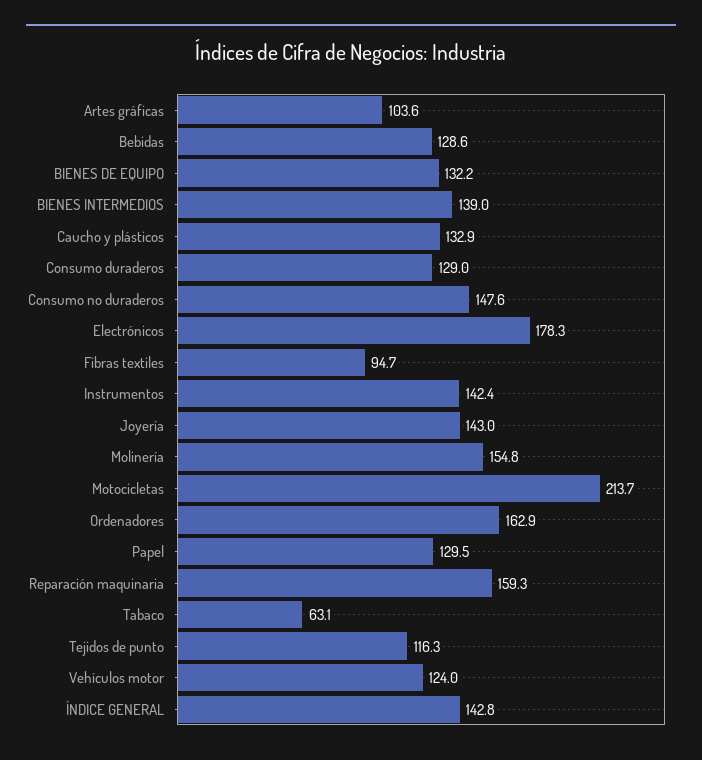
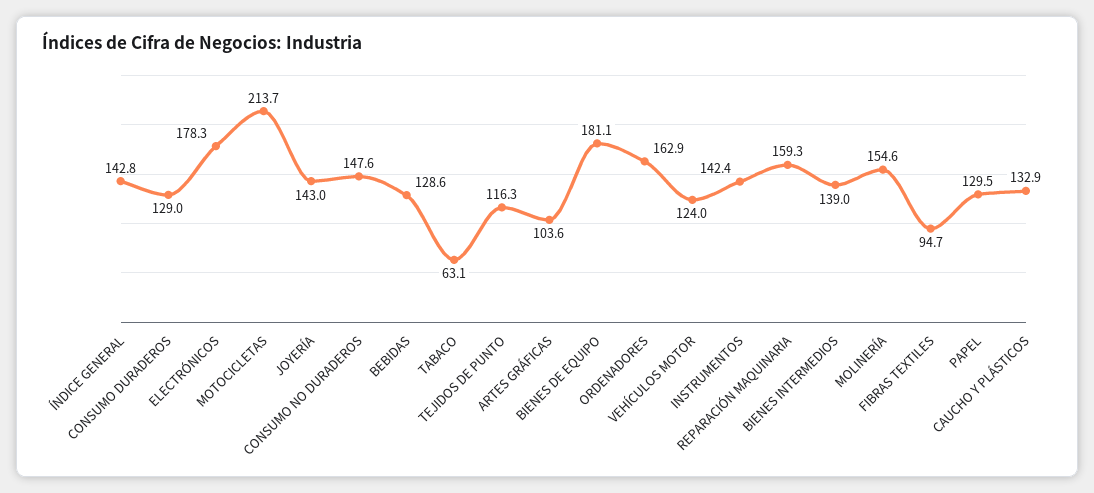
BIENES DE EQUIPO: 132.2 -> 181.1
Molinería: 154.8 -> 154.6

